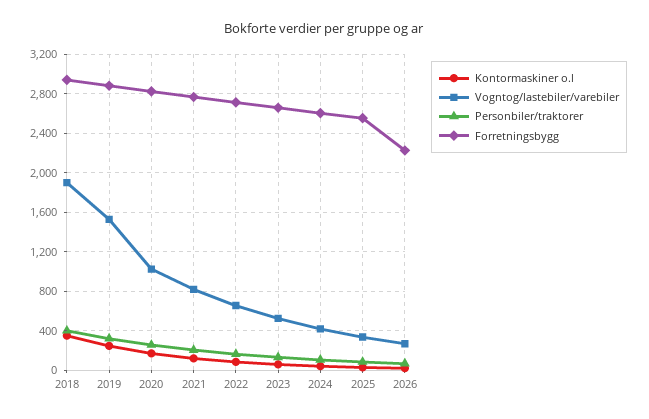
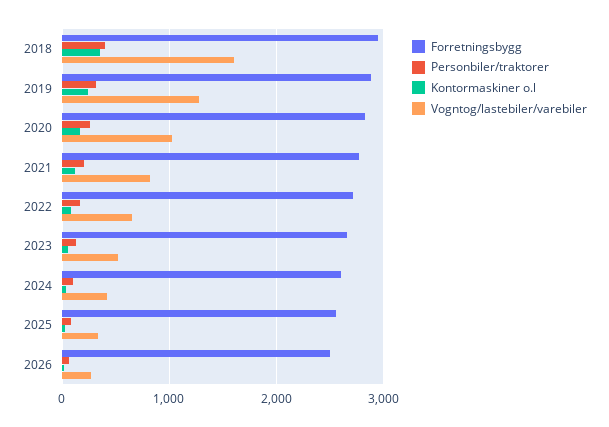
Vogntog/lastebiler/varebiler, 2018: 1900 -> 1600
Vogntog/lastebiler/varebiler, 2019: 1500 -> 1300
Forretningsbygg, 2026: 2200 -> 2500

